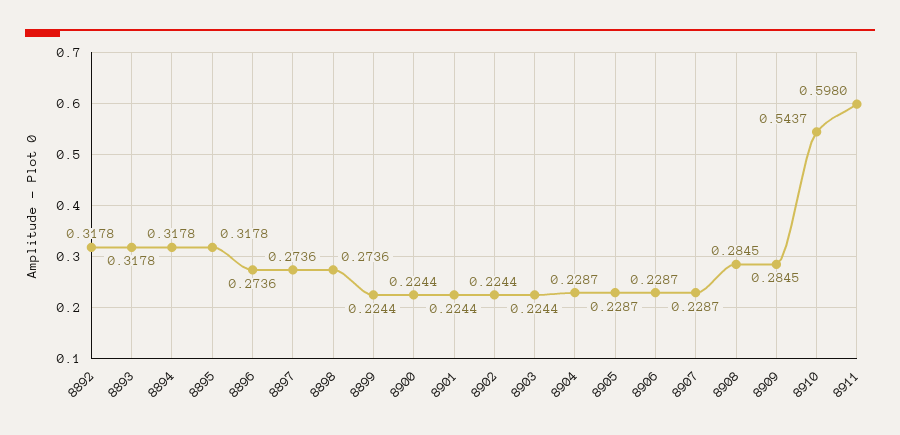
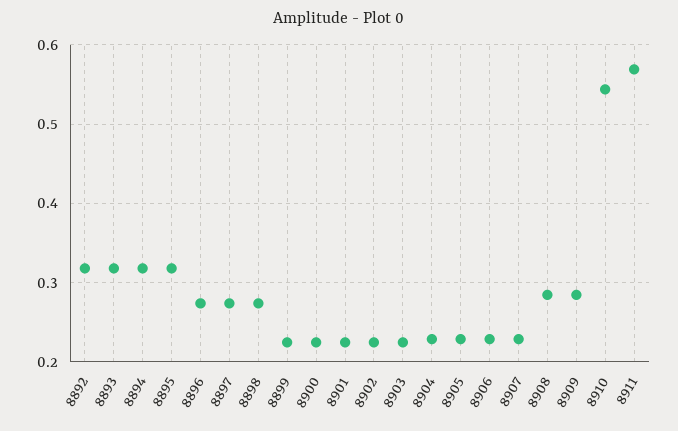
8911: 0.598 -> 0.57

